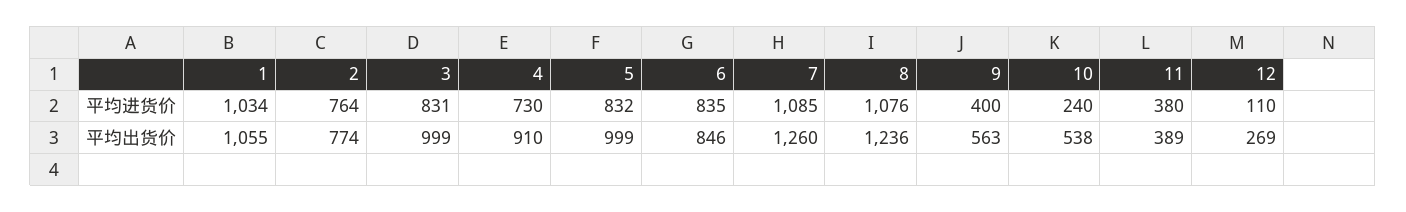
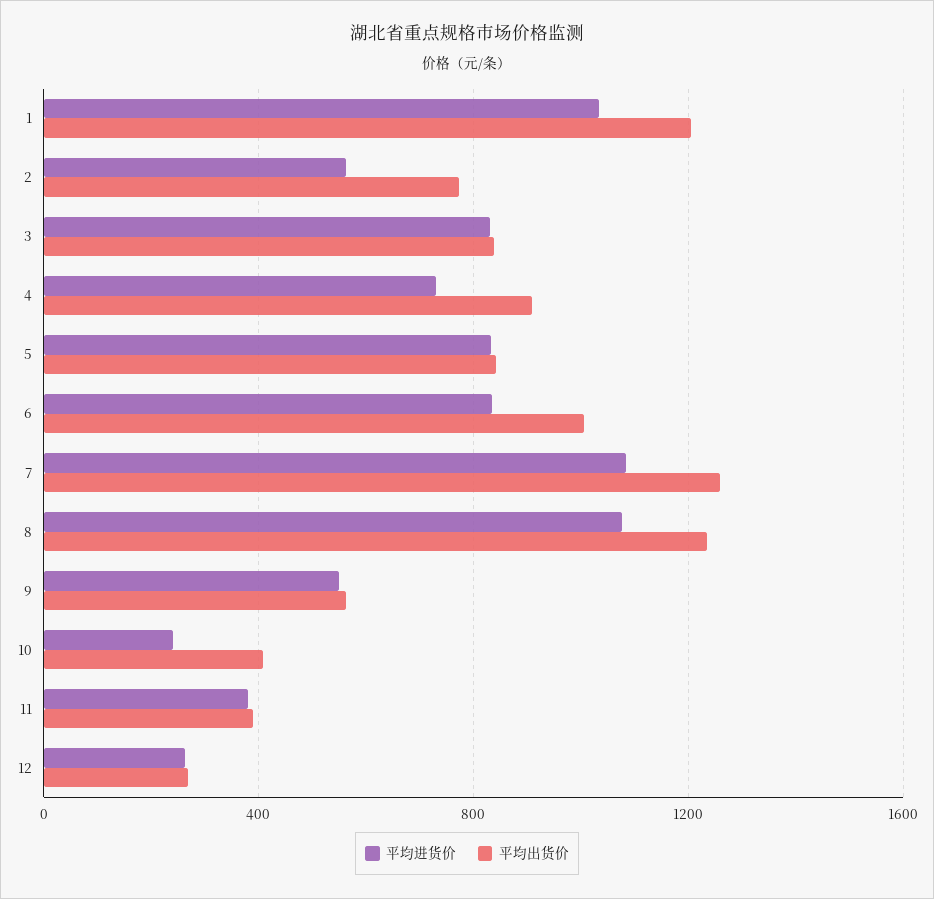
平均进货价, 2: 764 -> 550
平均进货价, 9: 400 -> 550
平均进货价, 12: 110 -> 250
平均出货价, 1: 1055 -> 1200
平均出货价, 3: 999 -> 850
平均出货价, 5: 999 -> 850
平均出货价, 6: 846 -> 1000
平均出货价, 10: 538 -> 400

